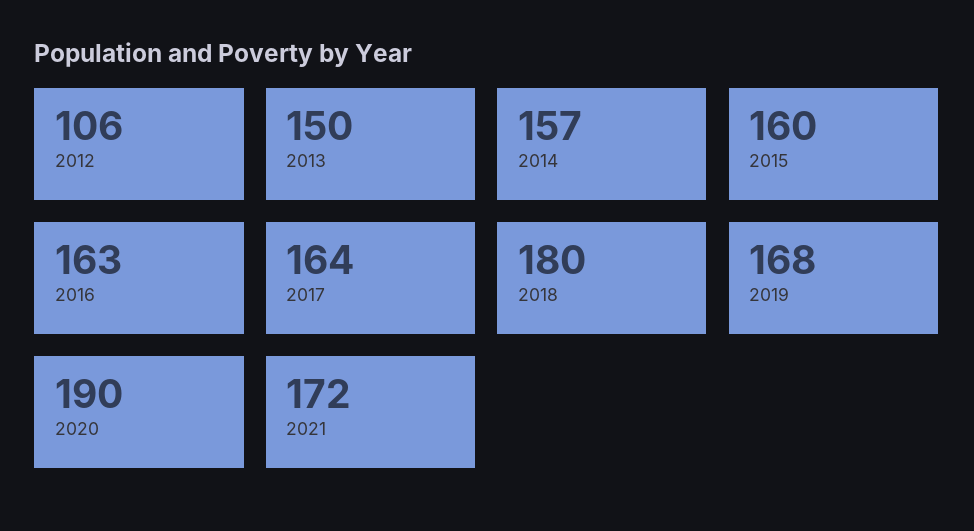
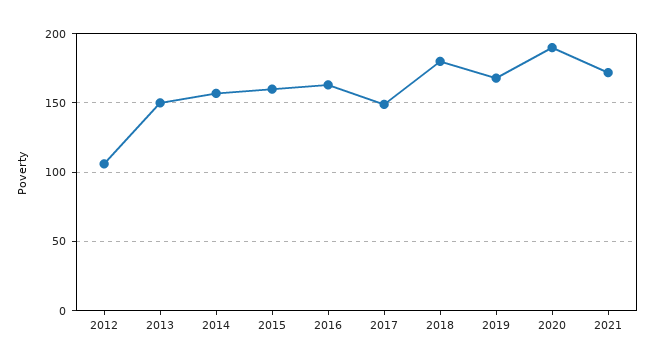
2017: 164 -> 150

